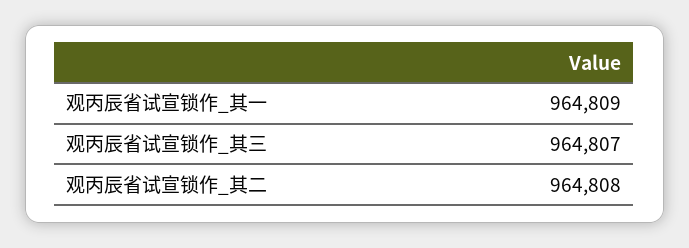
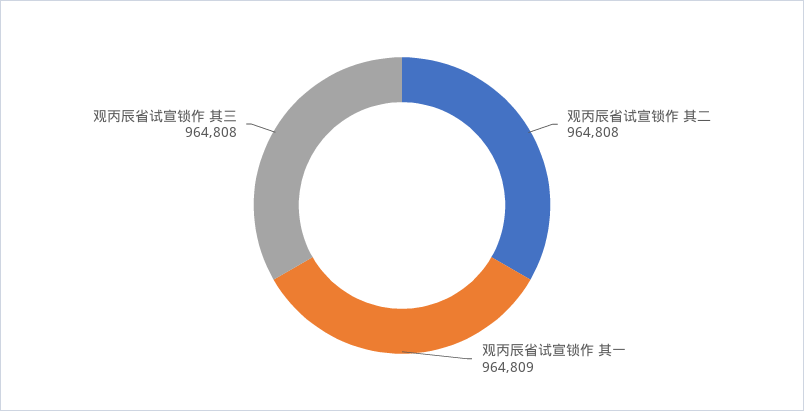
观丙辰省试宣锁作_其三: 964807 -> 964808

